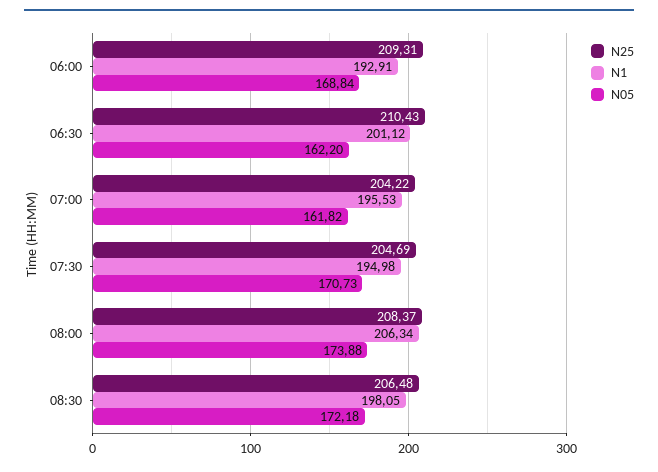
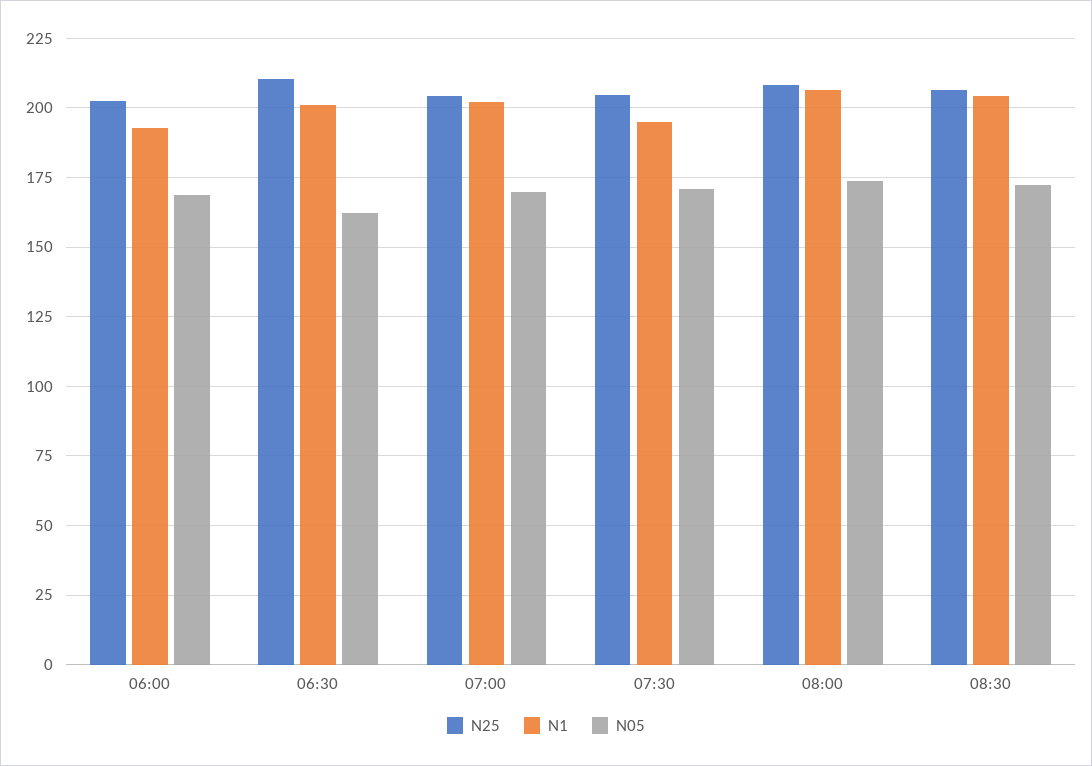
N25, 06:00: 209.31 -> 202.5
N1, 07:00: 195.53 -> 202.5
N05, 07:00: 161.82 -> 170
N1, 08:30: 198.05 -> 205

